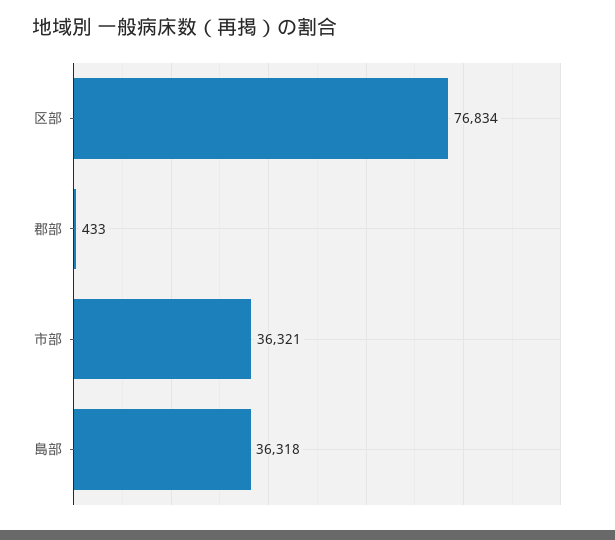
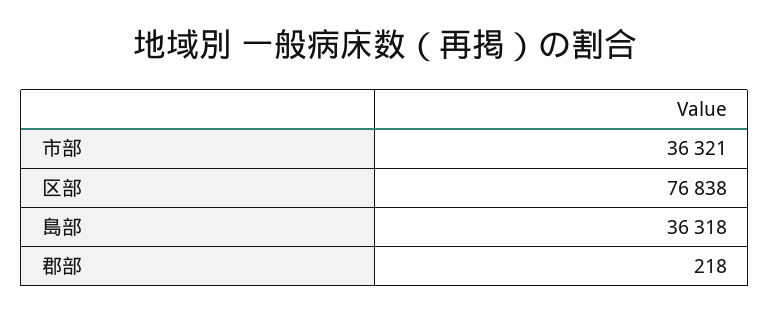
区部: 76834 -> 76838
郡部: 433 -> 218

